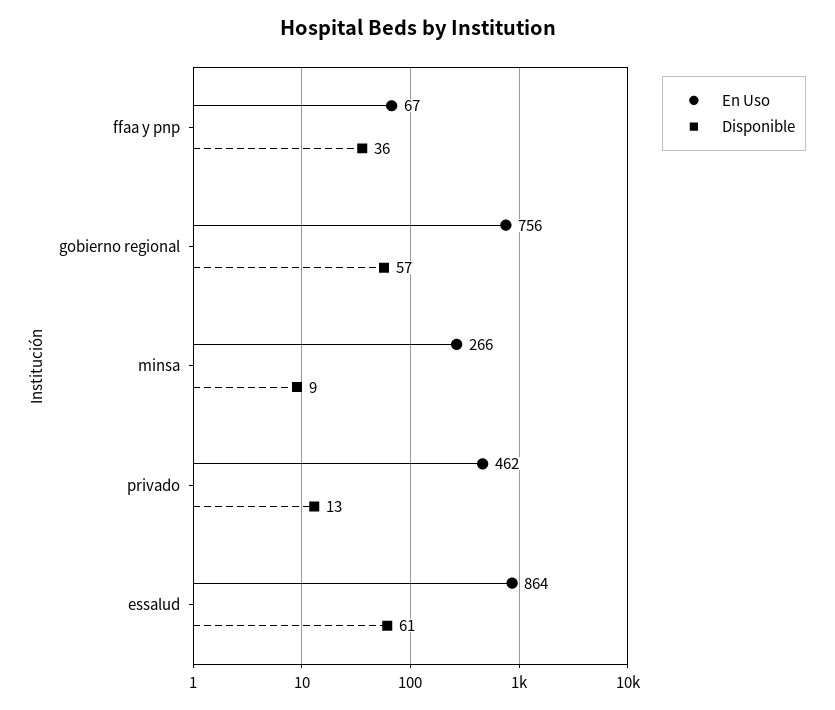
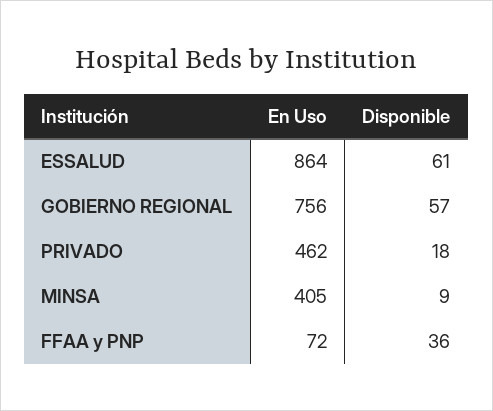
En Uso, ffaa y pnp: 67 -> 72
En Uso, minsa: 266 -> 405
Disponible, privado: 13 -> 18

